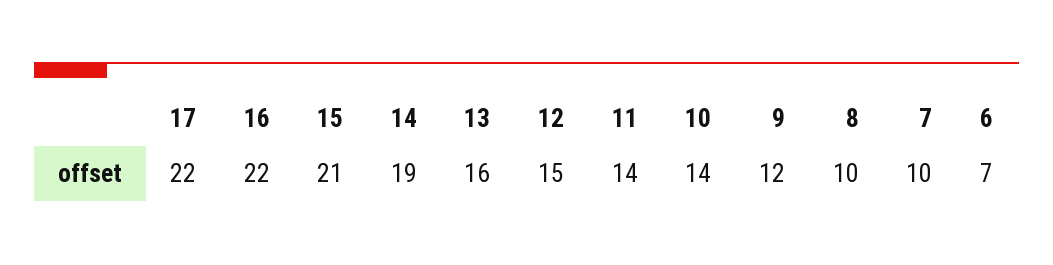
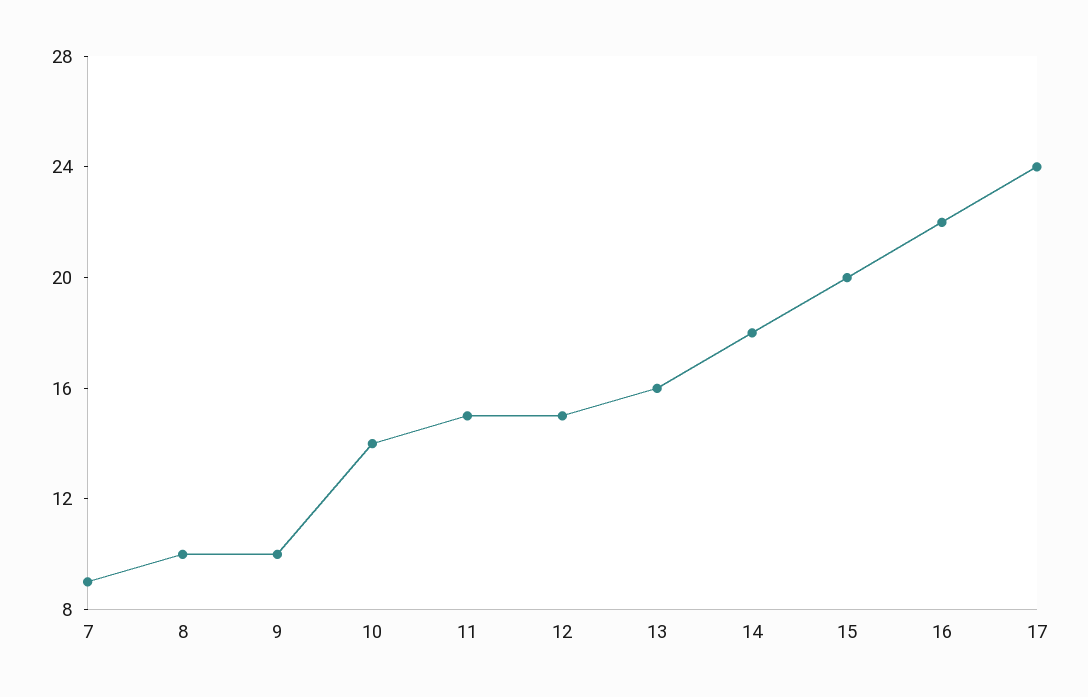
17: 22 -> 24
15: 21 -> 20
14: 19 -> 18
11: 14 -> 15
9: 12 -> 10
7: 10 -> 9
6: 7 -> none

